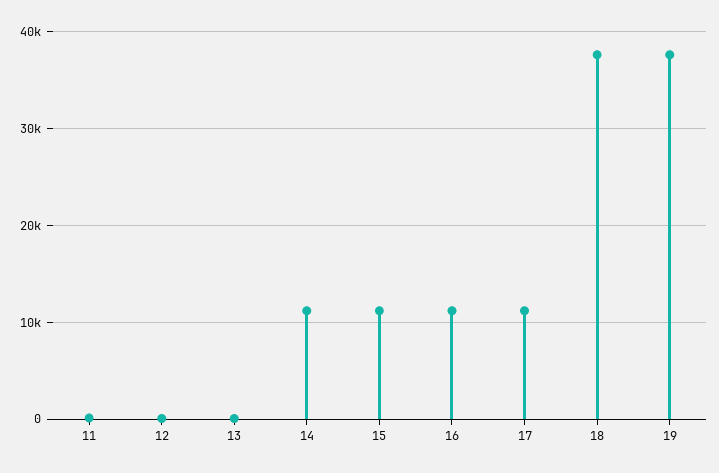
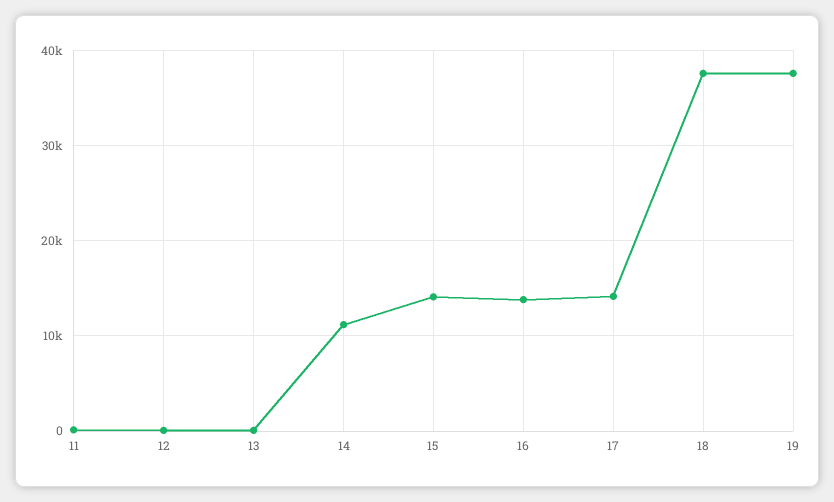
15: 11000 -> 14000
16: 11000 -> 14000
17: 11000 -> 14000

